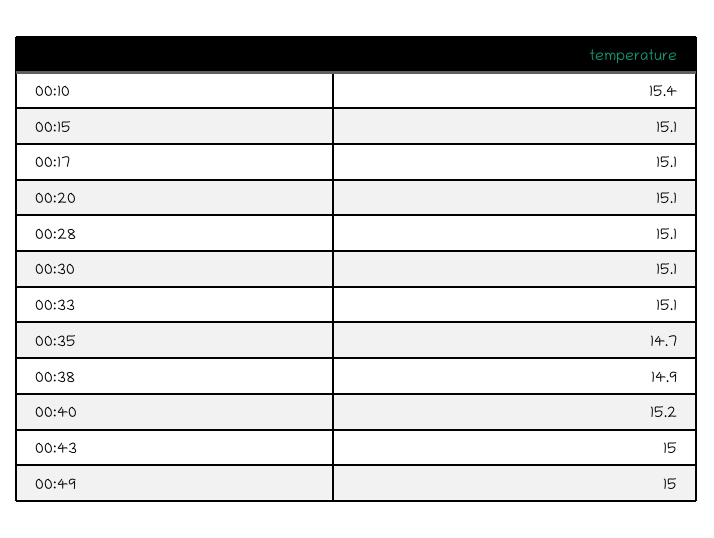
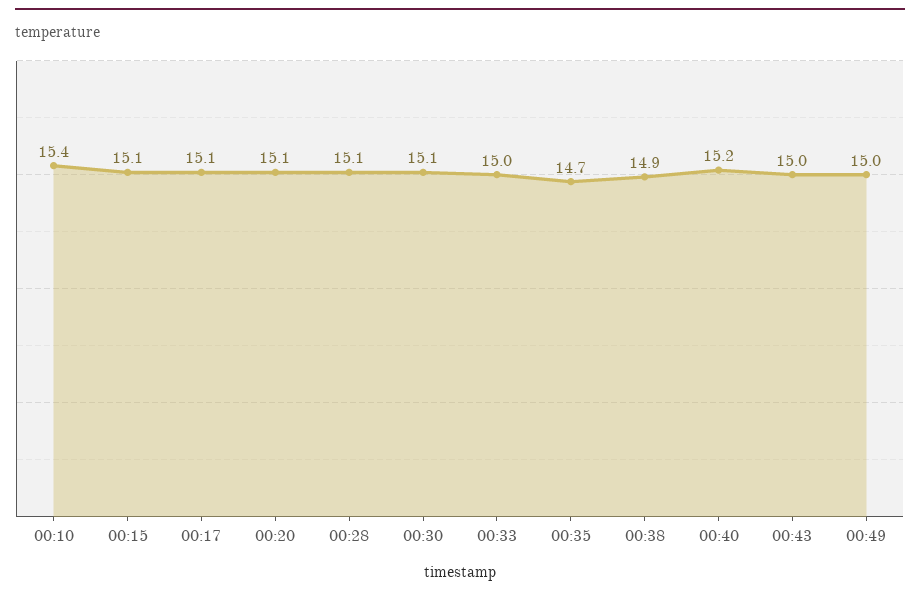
00:33: 15.1 -> 15

